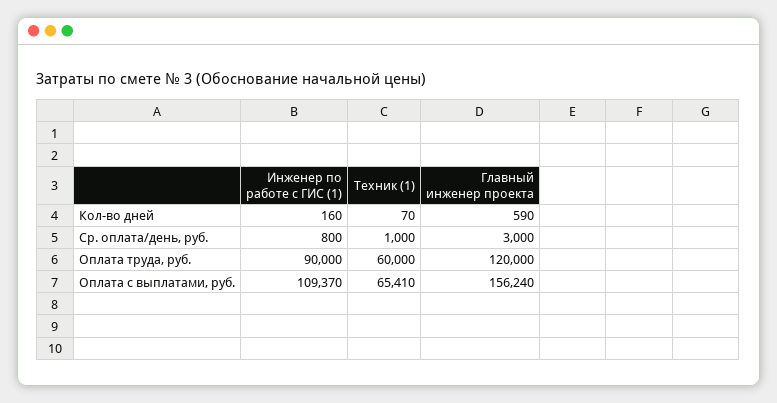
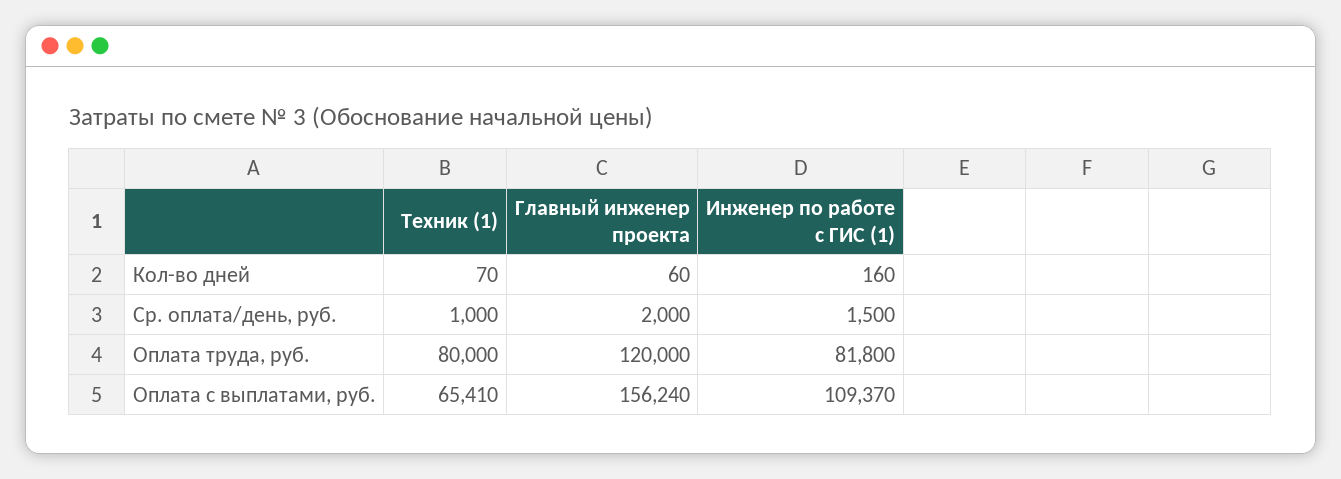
Главный инженер проекта, Кол-во дней: 590 -> 60
Инженер по работе с ГИС (1), Ср. оплата/день, руб.: 800 -> 1500
Главный инженер проекта, Ср. оплата/день, руб.: 3000 -> 2000
Инженер по работе с ГИС (1), Оплата труда, руб.: 90000 -> 81800
Техник (1), Оплата труда, руб.: 60000 -> 80000

